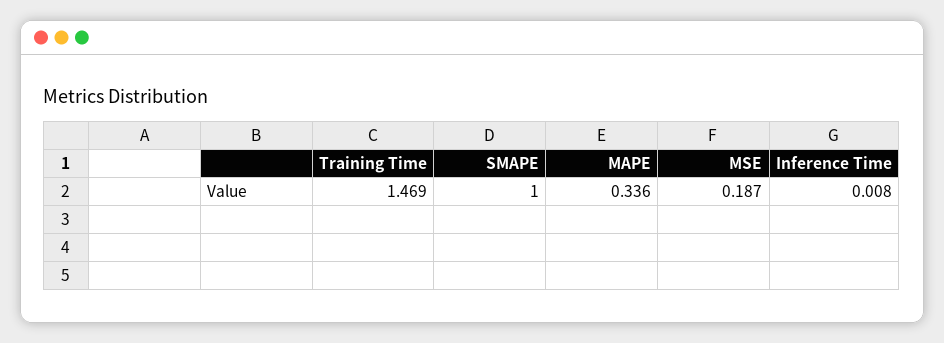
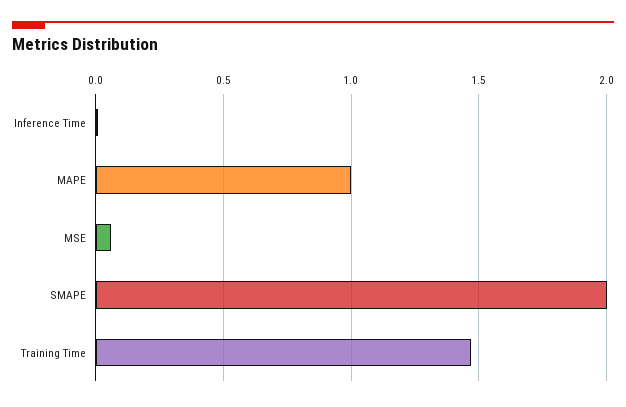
SMAPE: 1 -> 2
MAPE: 0.336 -> 1
MSE: 0.187 -> 0.05

